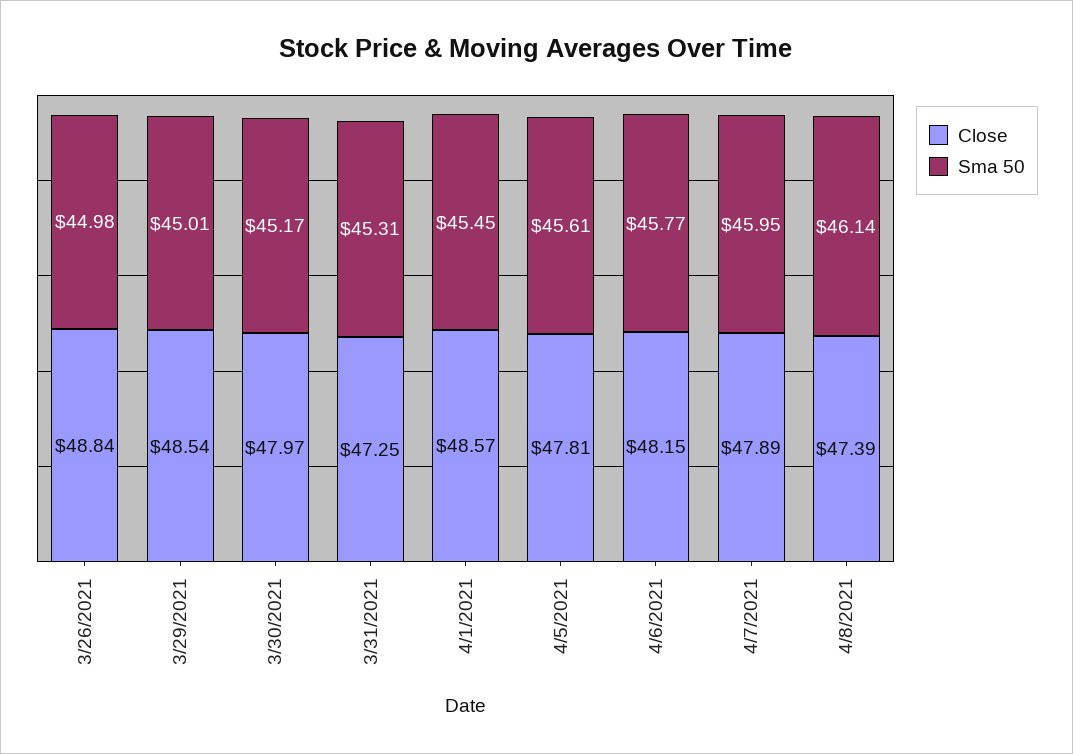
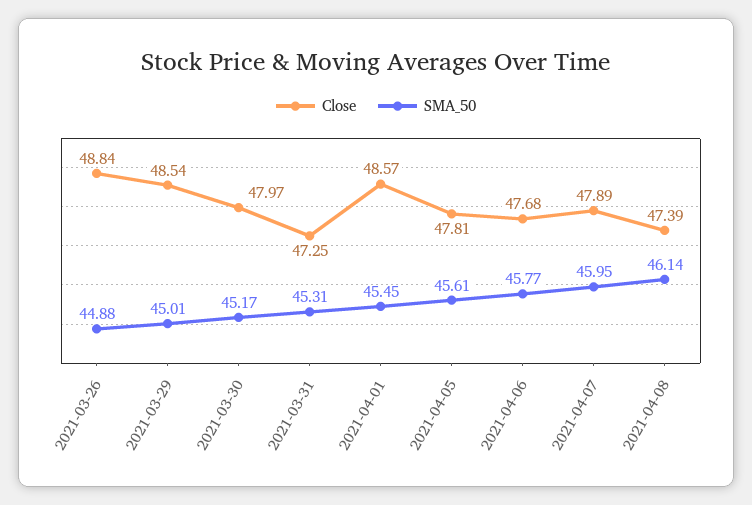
Sma 50, 3/26/2021: 44.98 -> 44.88
Close, 4/6/2021: 48.15 -> 47.68

